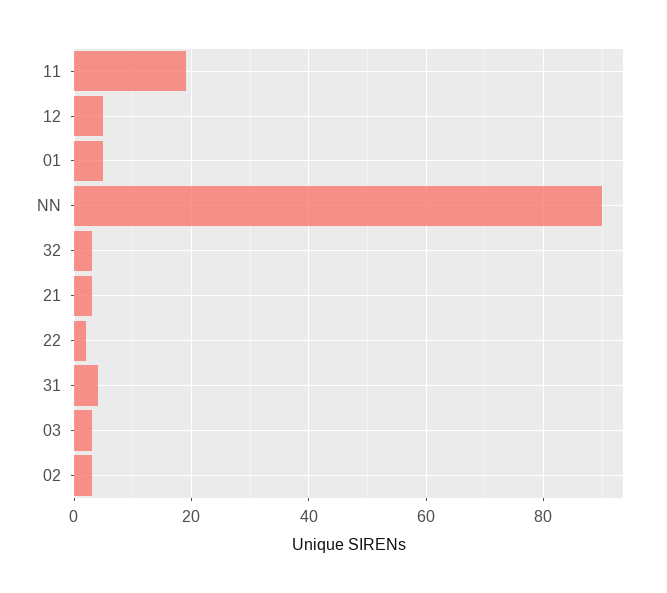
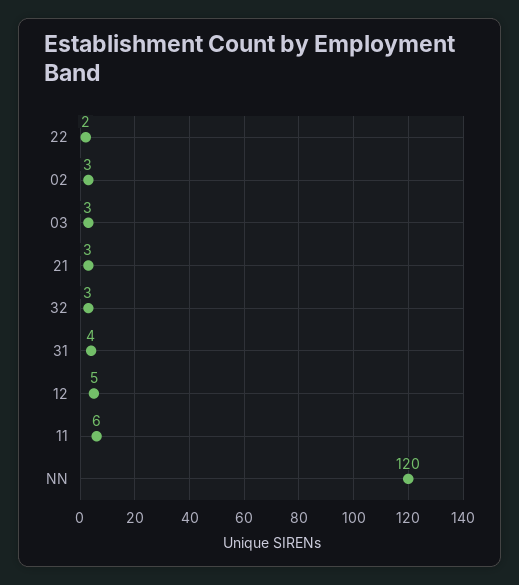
11: 20 -> 6
01: 5 -> none
NN: 90 -> 120

